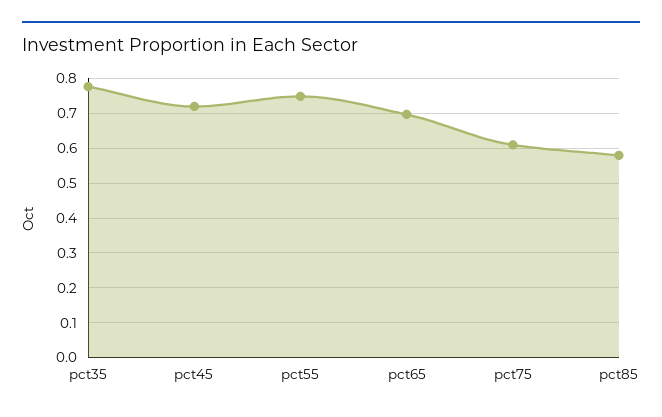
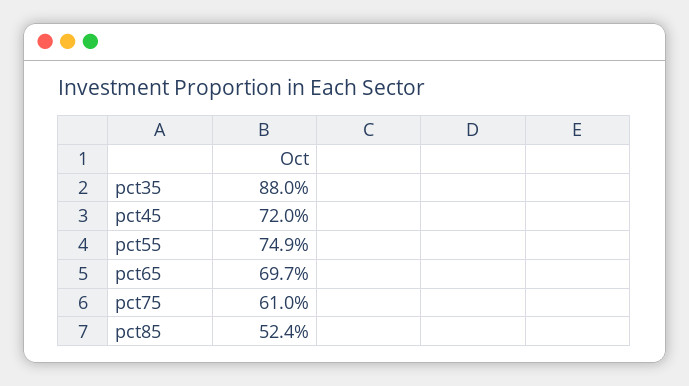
pct35: 0.78 -> 0.88
pct85: 0.58 -> 0.524

